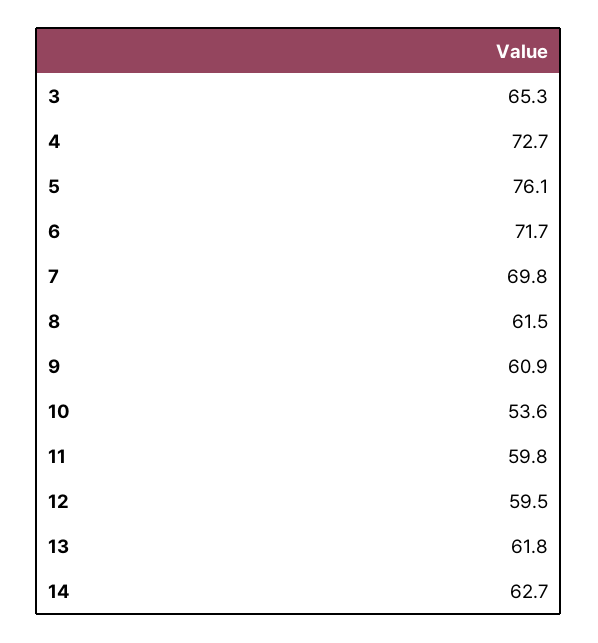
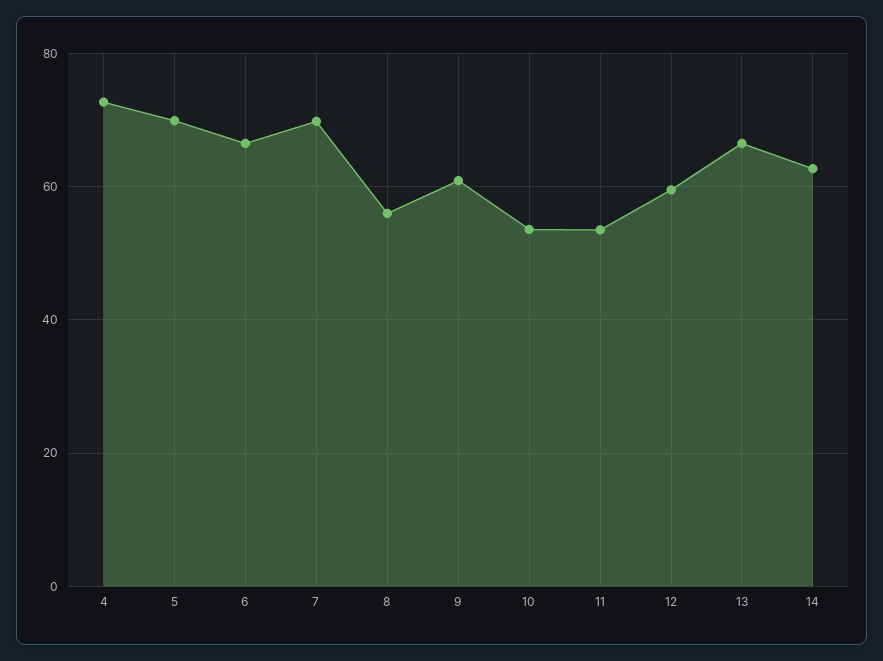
3: 65.3 -> none
5: 76.1 -> 70
6: 71.7 -> 66
8: 61.5 -> 56
11: 59.8 -> 54
13: 61.8 -> 66

